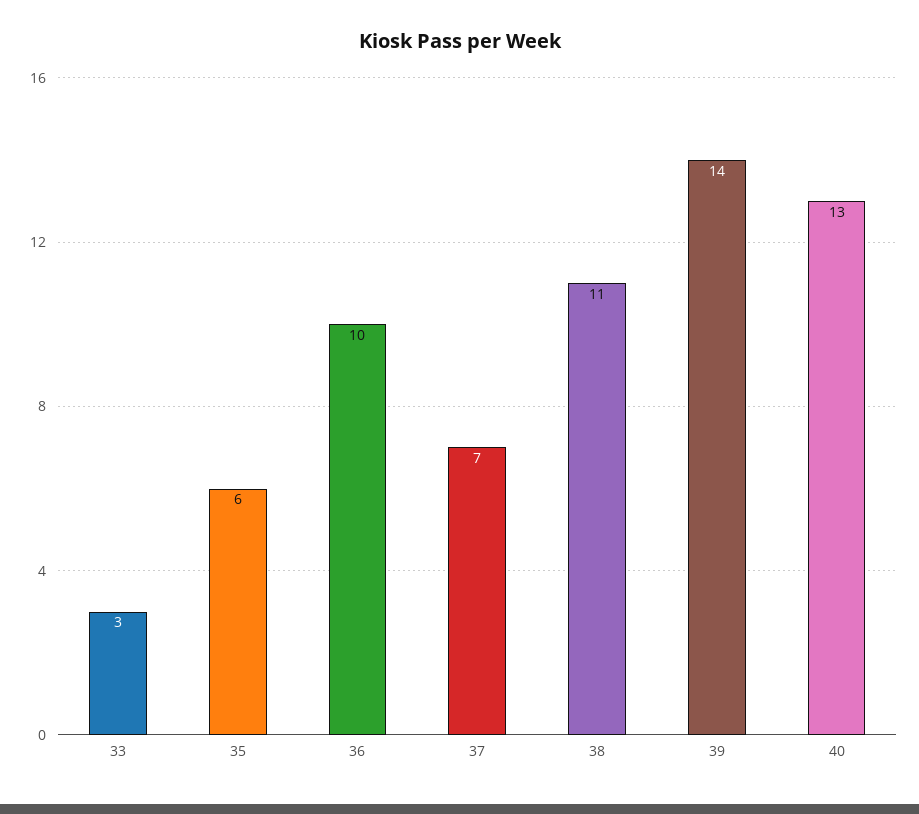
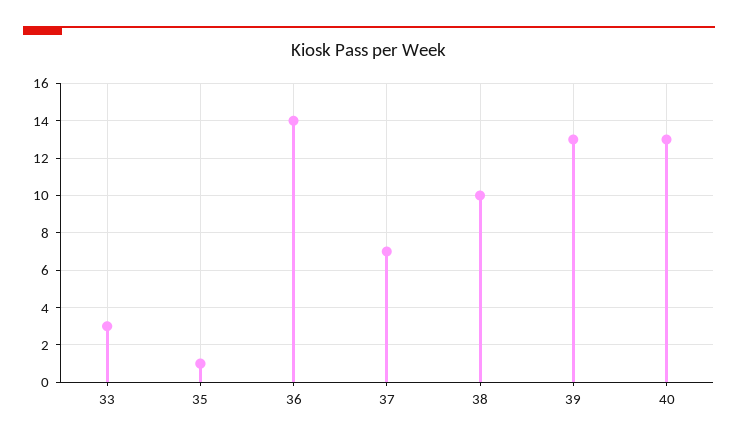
35: 6 -> 1
36: 10 -> 14
38: 11 -> 10
39: 14 -> 13

